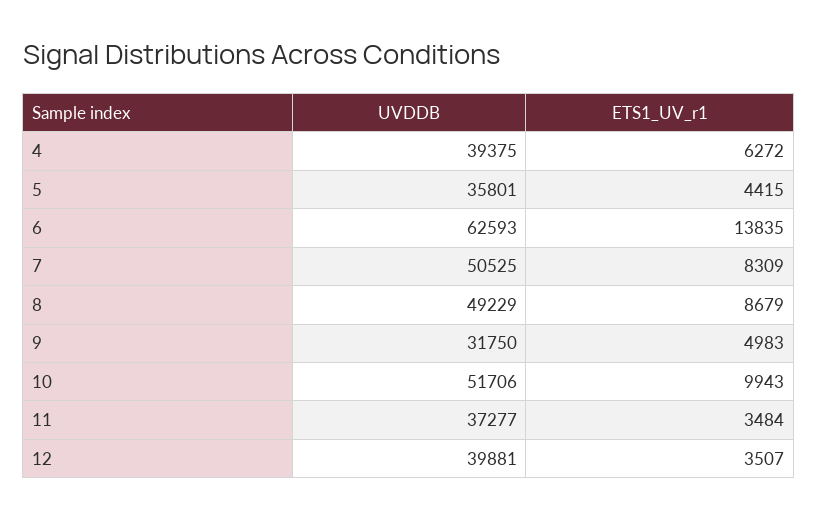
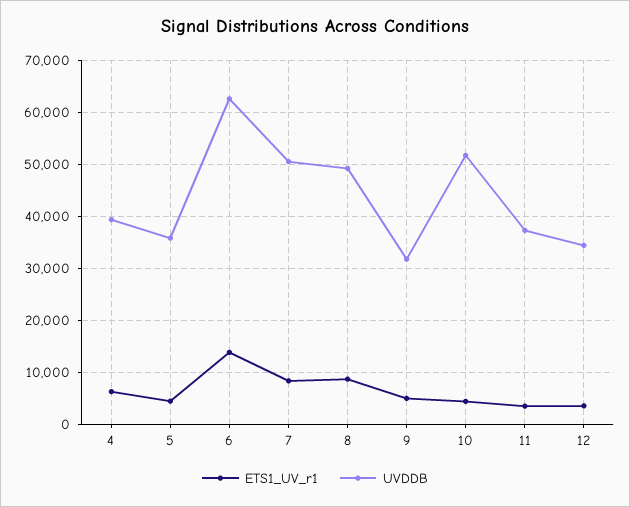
ETS1_UV_r1, 10: 9943 -> 4000
UVDDB, 12: 39881 -> 34000

